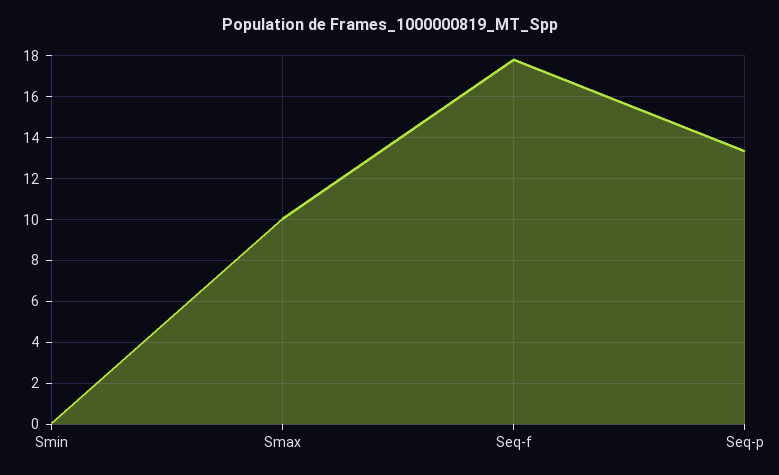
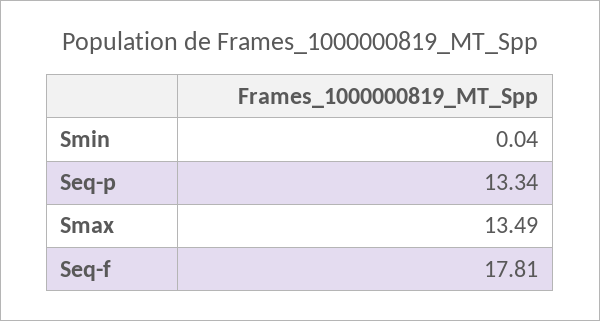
Smax: 10 -> 13.49

